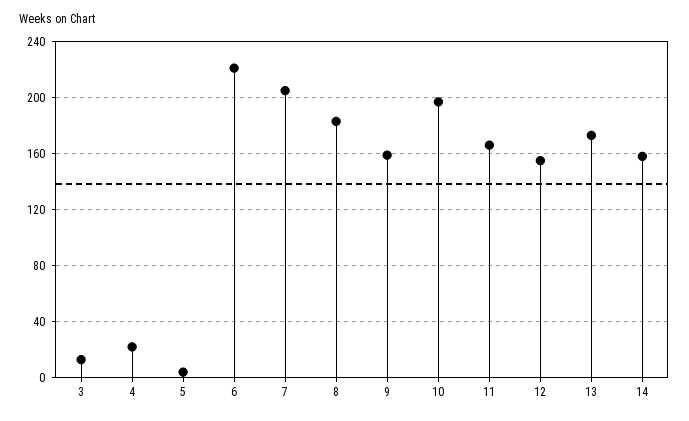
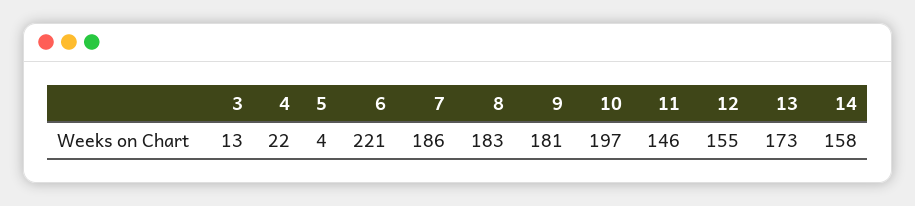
7: 205 -> 186
9: 160 -> 181
11: 165 -> 146

